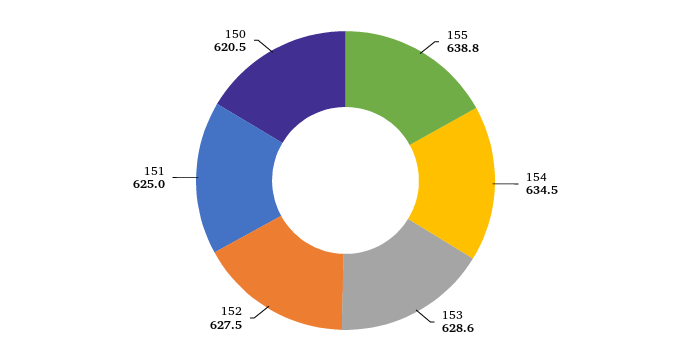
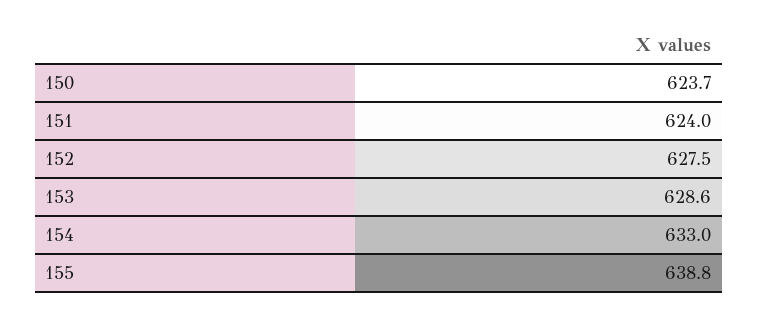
154: 634.5 -> 633
151: 625 -> 624
150: 620.5 -> 623.7

